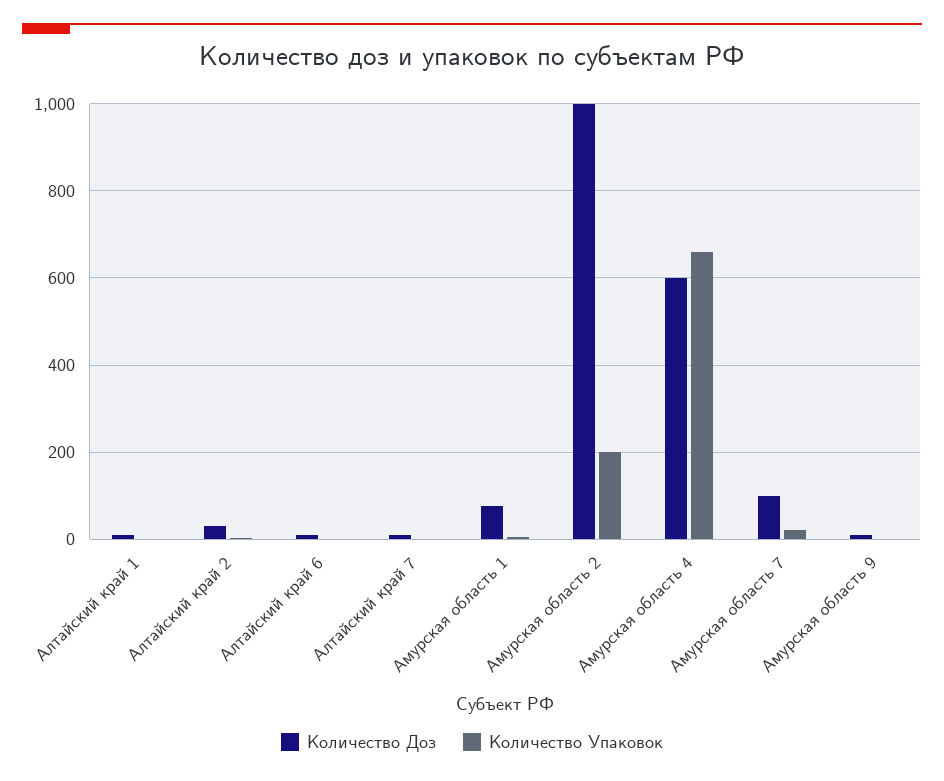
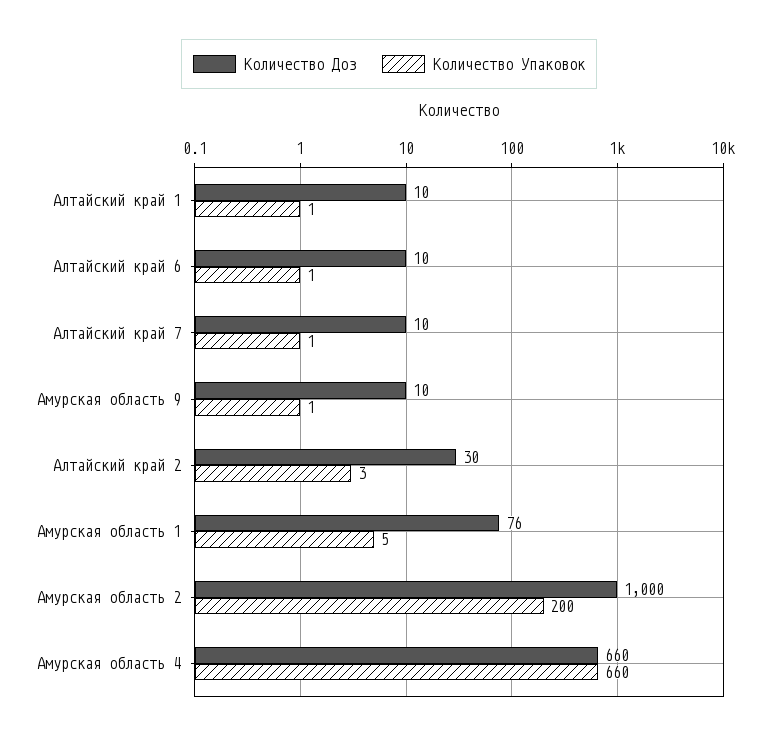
Количество Доз, Амурская область 4: 600 -> 660
Количество Доз, Амурская область 7: 100 -> none
Количество Упаковок, Амурская область 7: 20 -> none

